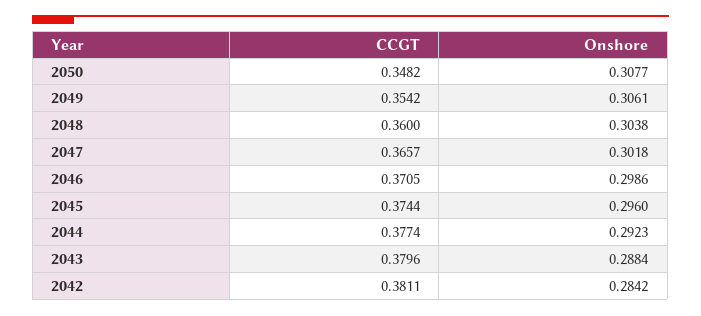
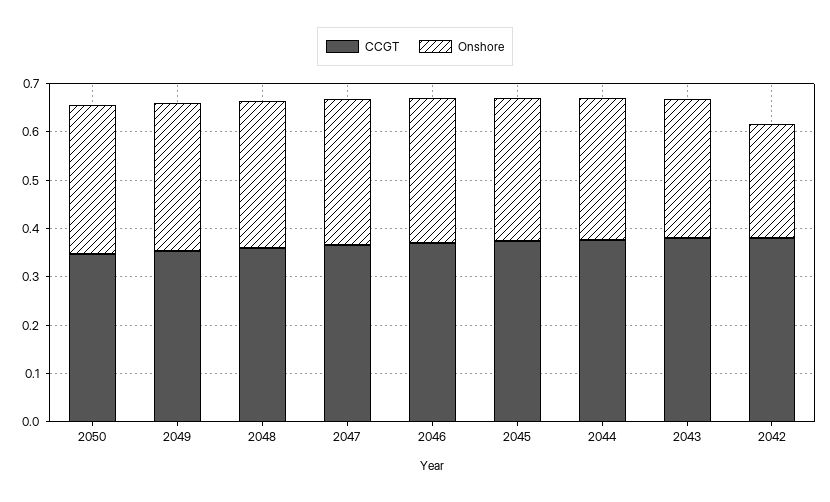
Onshore, 2042: 0.2842 -> 0.24

